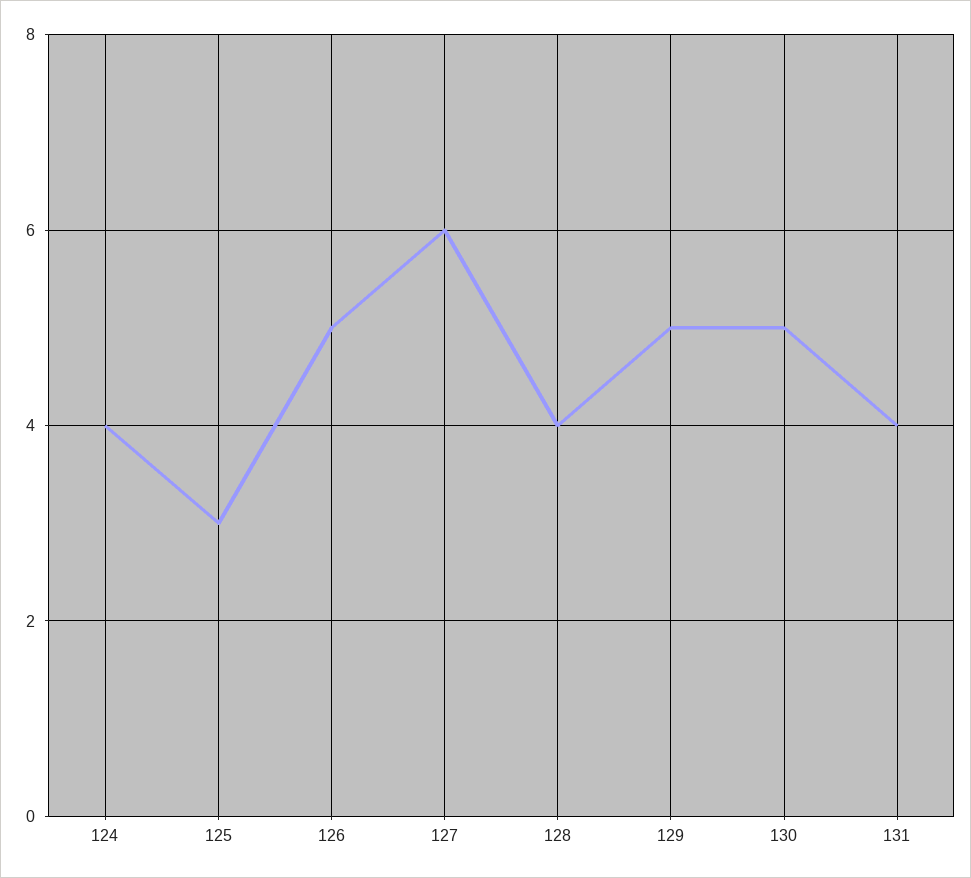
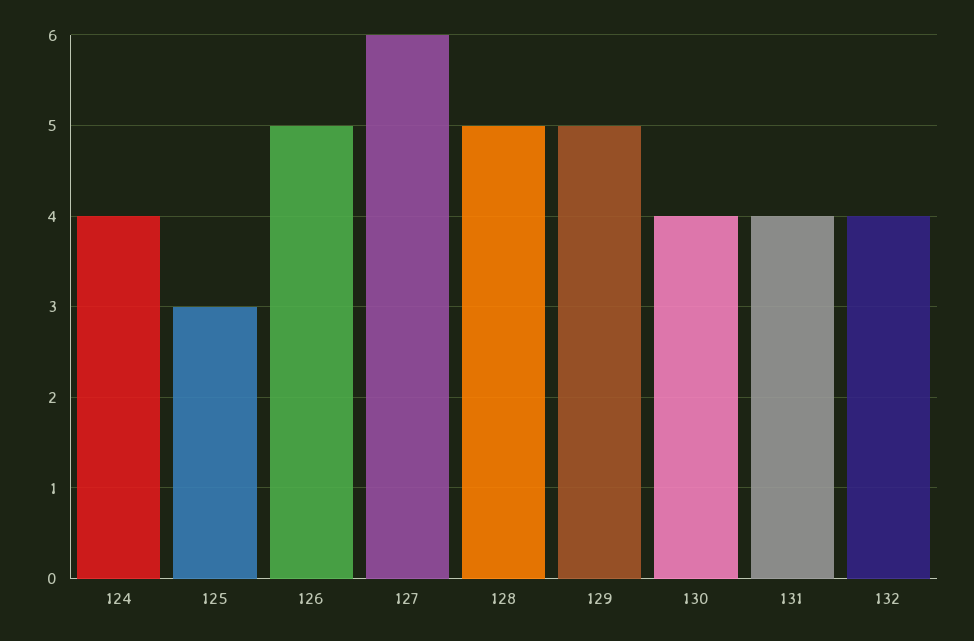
128: 4 -> 5
130: 5 -> 4
132: none -> 4

